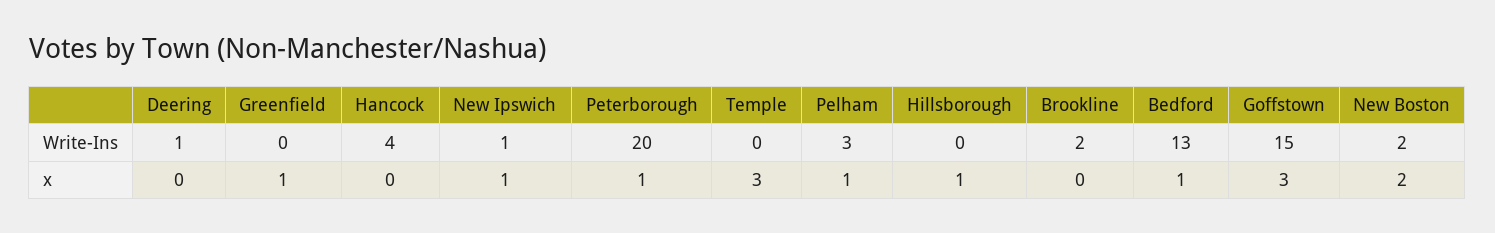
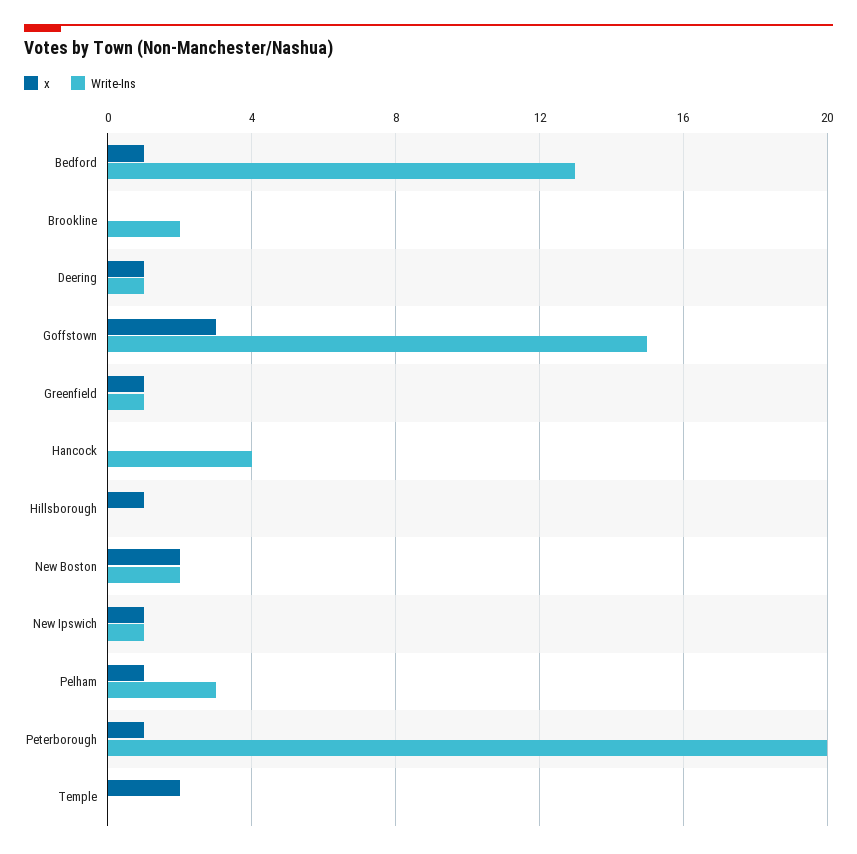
Write-Ins, Greenfield: 0 -> 1
x, Deering: 0 -> 1
x, Temple: 3 -> 2

